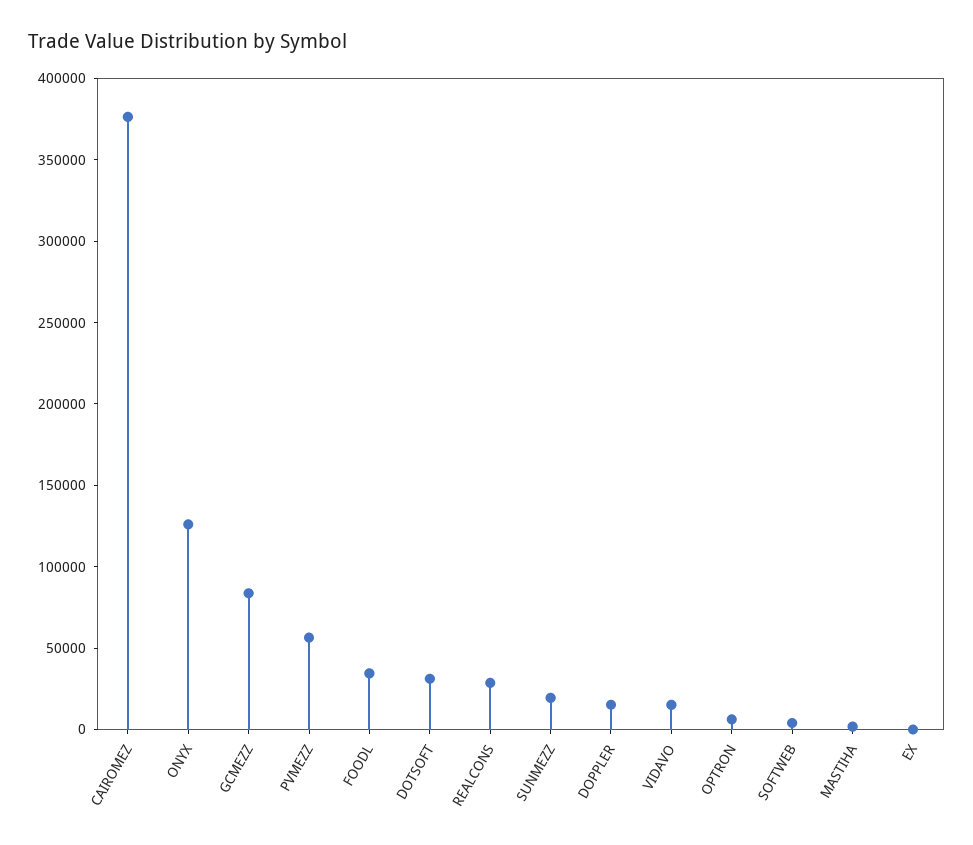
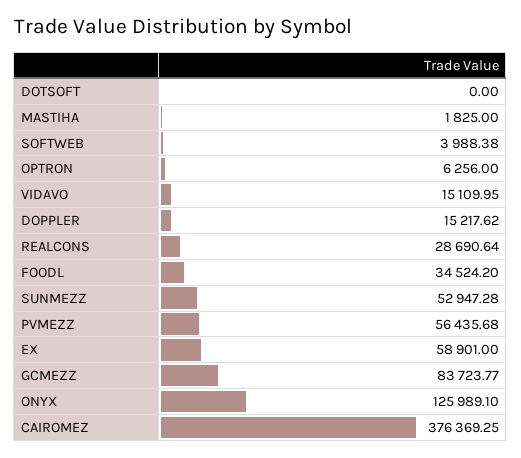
DOTSOFT: 30000 -> 0
SUNMEZZ: 20000 -> 52947.28
EX: 0 -> 58901

